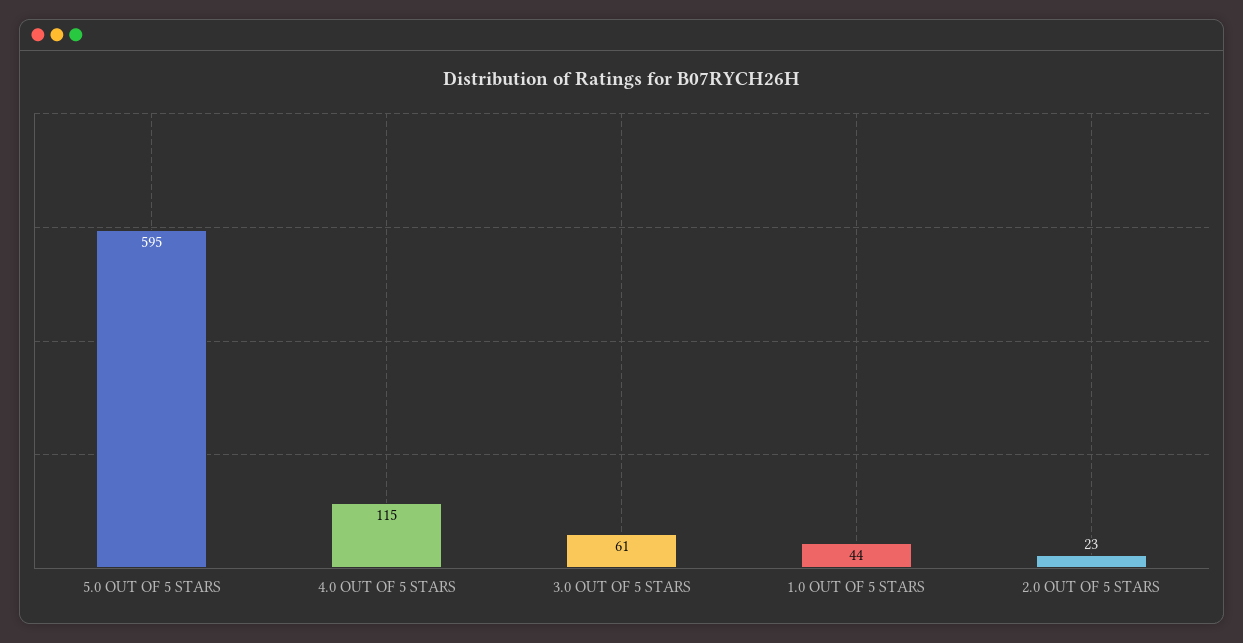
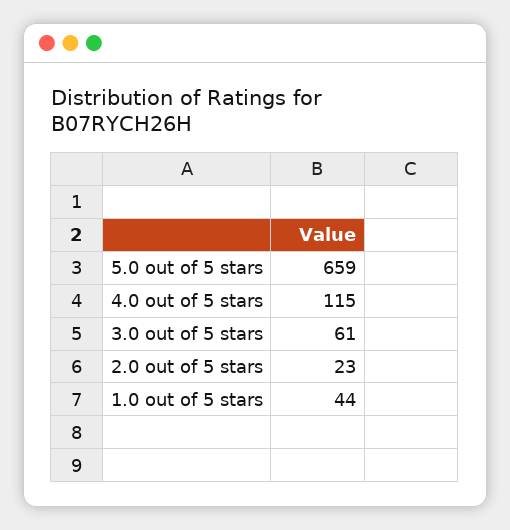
5.0 OUT OF 5 STARS: 595 -> 659

